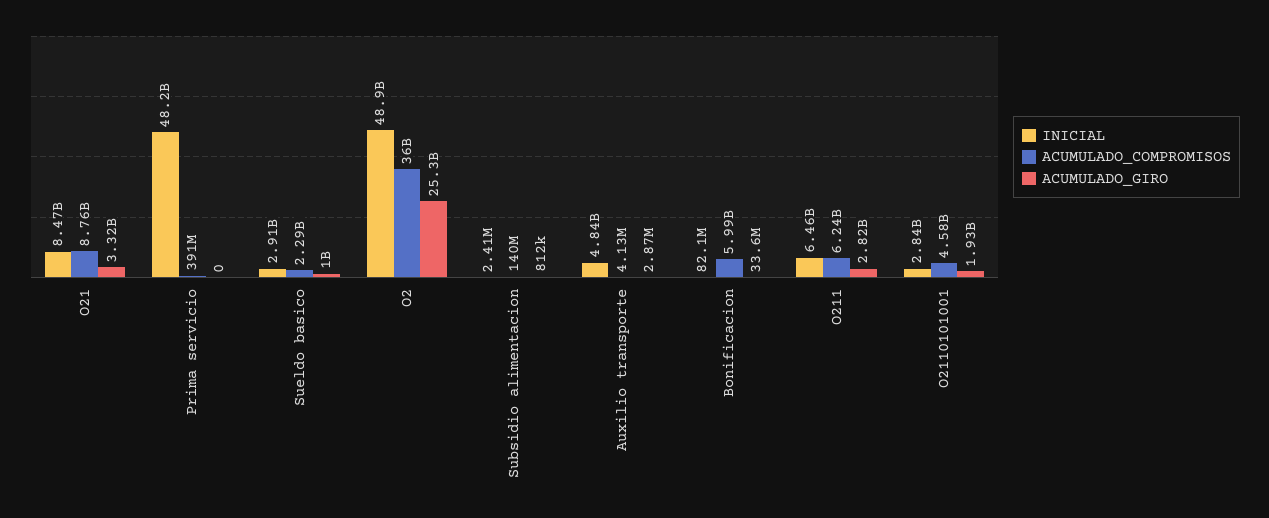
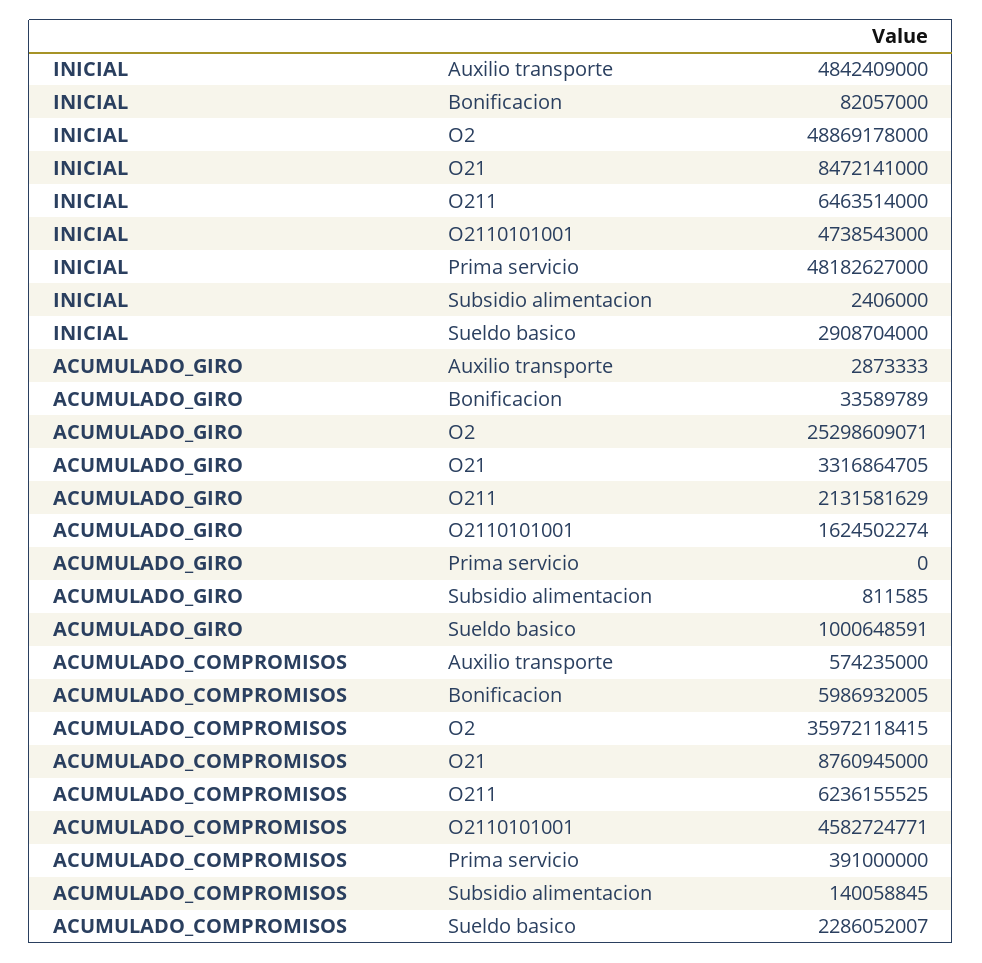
ACUMULADO_COMPROMISOS, Auxilio transporte: 4130000 -> 574235000
ACUMULADO_GIRO, O211: 2820000000 -> 2131581629
INICIAL, O2110101001: 2840000000 -> 4738543000
ACUMULADO_GIRO, O2110101001: 1930000000 -> 1624502274

